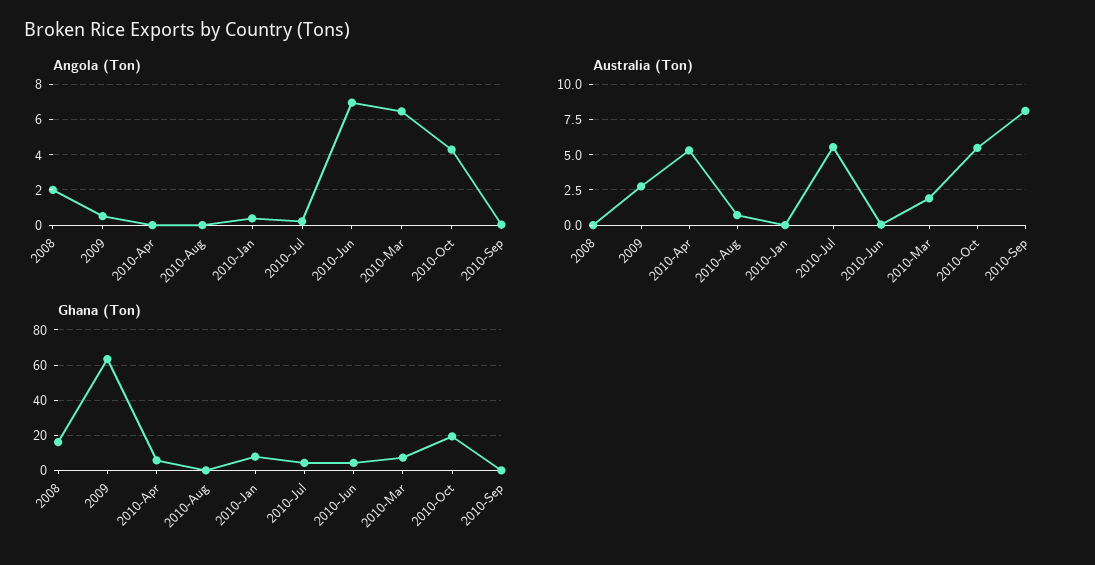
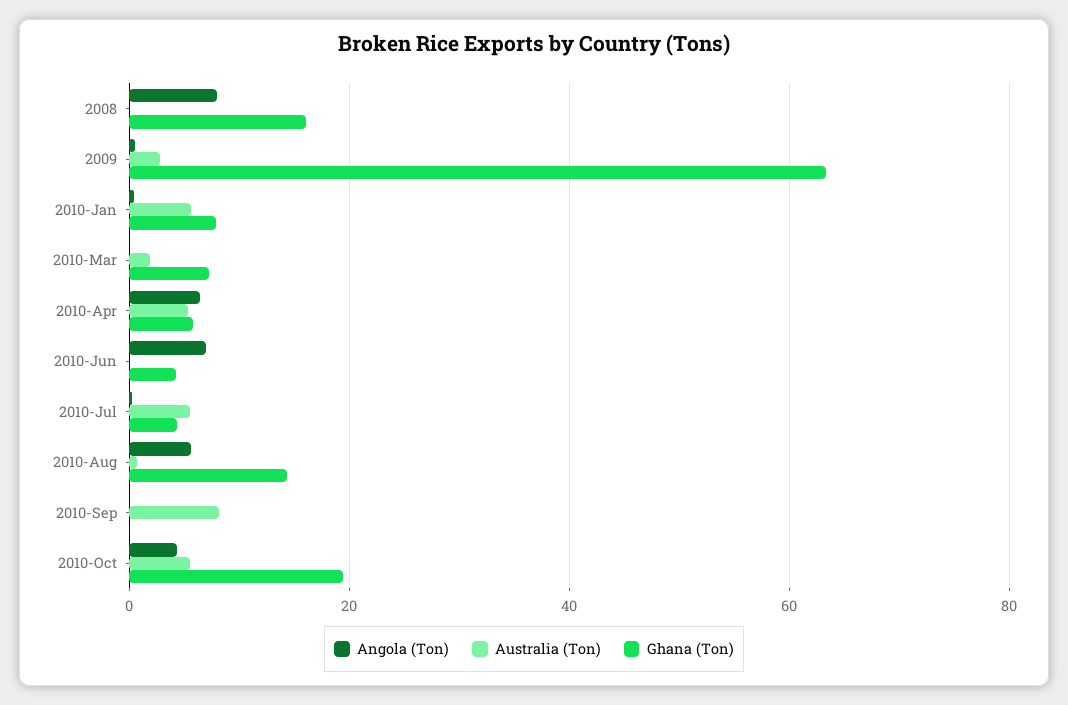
Angola (Ton), 2008: 2 -> 8
Angola (Ton), 2010-Apr: 0 -> 6
Angola (Ton), 2010-Aug: 0 -> 6
Angola (Ton), 2010-Mar: 6.5 -> 0
Australia (Ton), 2010-Jan: 0 -> 6
Ghana (Ton), 2010-Aug: 0 -> 14

